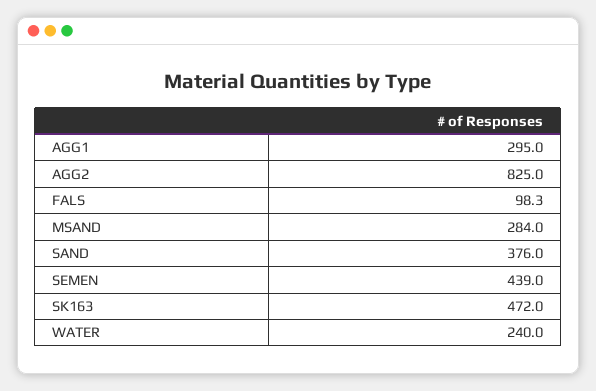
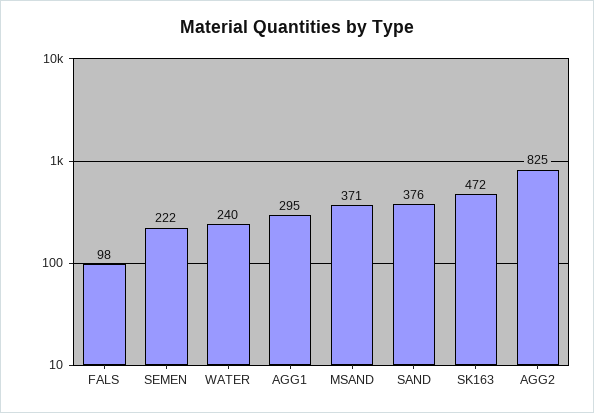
MSAND: 284 -> 371
SEMEN: 439 -> 222

